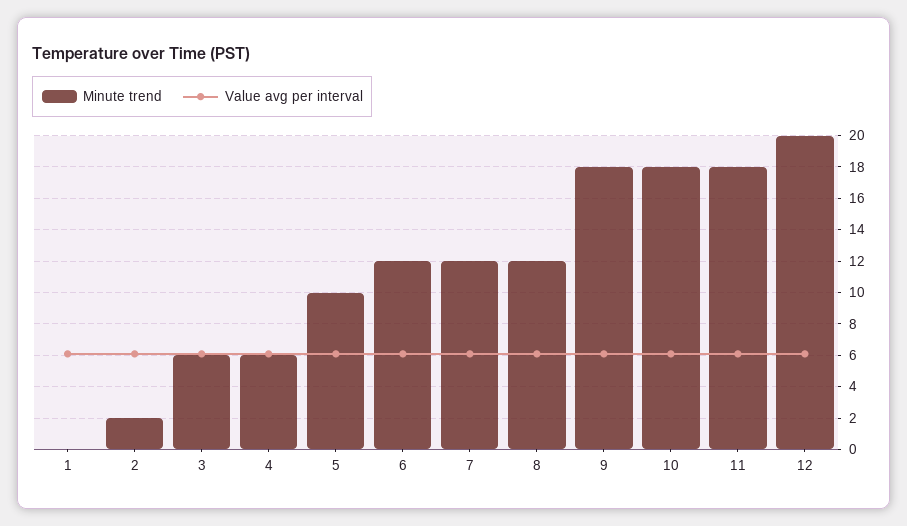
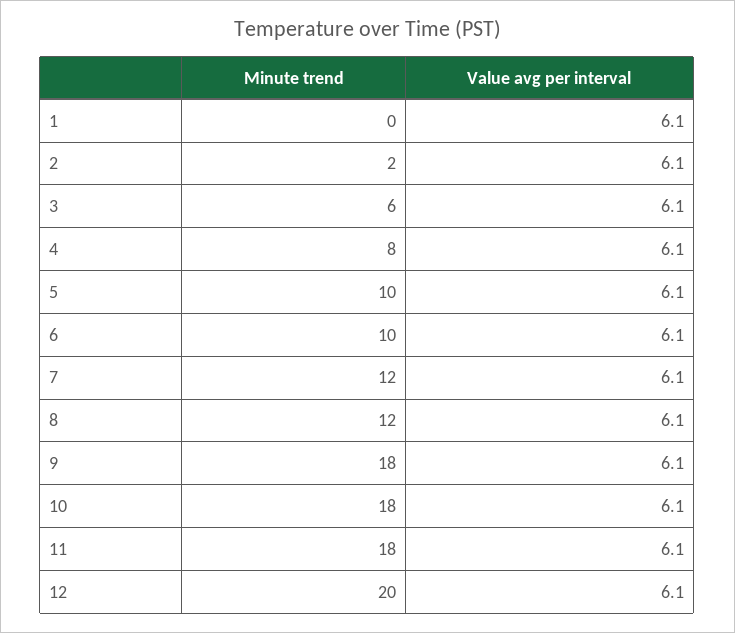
Minute trend, 4: 6 -> 8
Minute trend, 6: 12 -> 10

